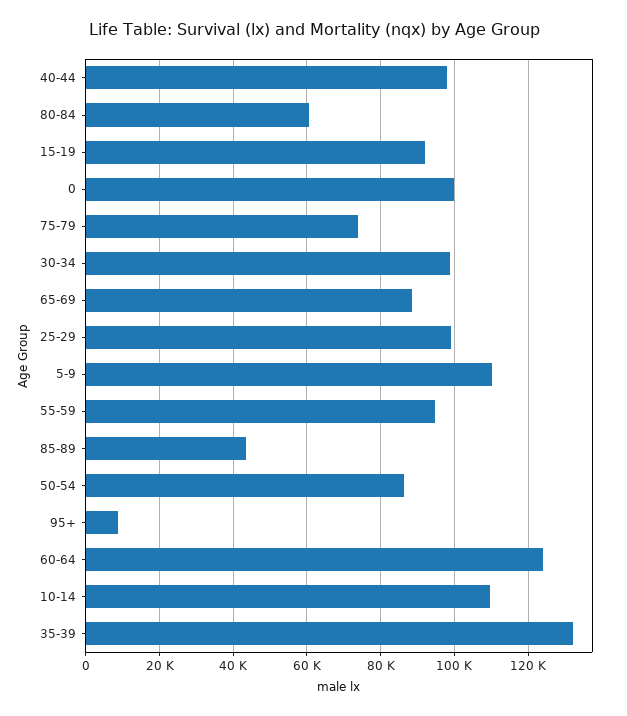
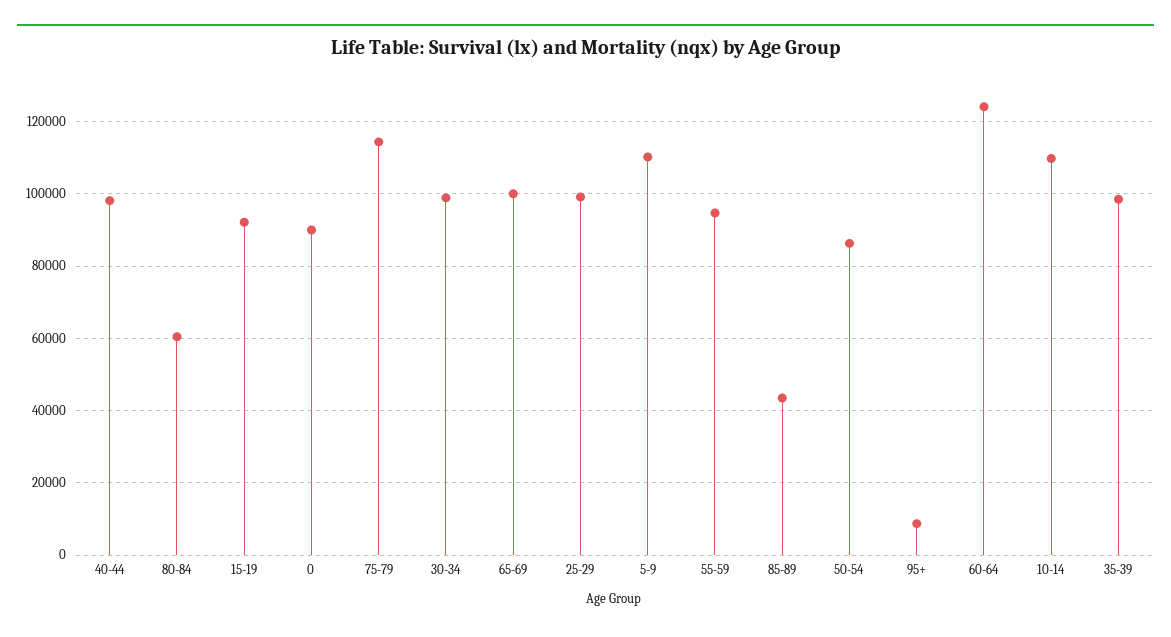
0: 100000 -> 90000
75-79: 74000 -> 114000
65-69: 88000 -> 100000
35-39: 132000 -> 98000

